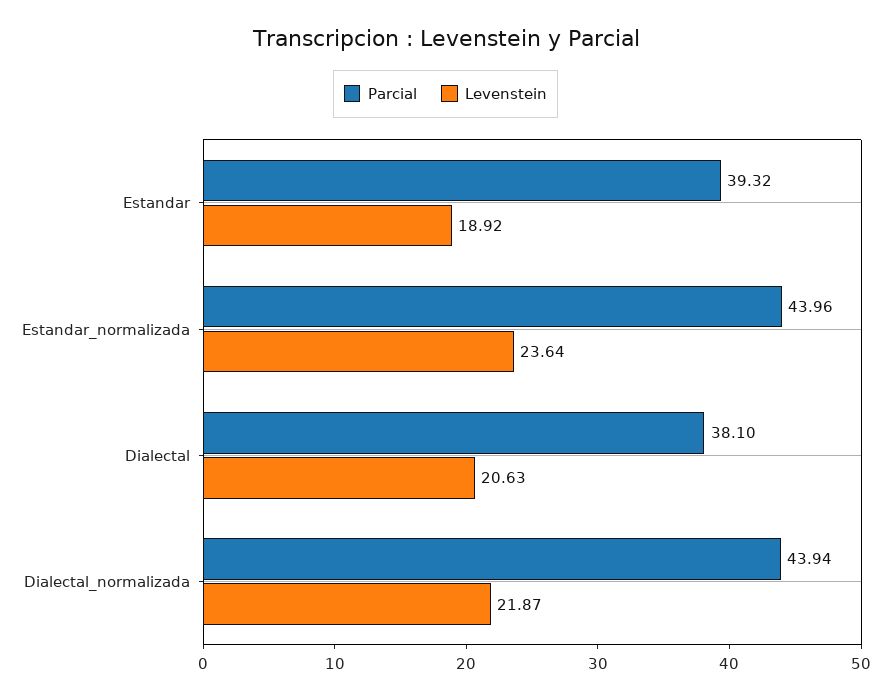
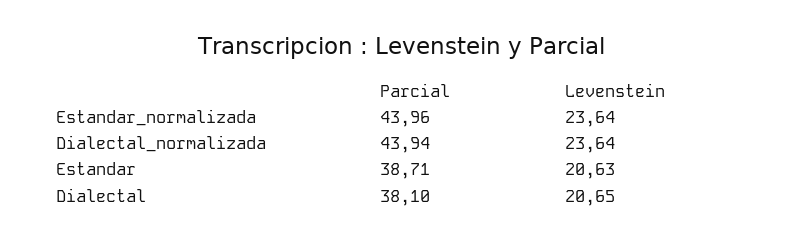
Parcial, Estandar: 39.32 -> 38.71
Levenstein, Estandar: 18.92 -> 20.63
Levenstein, Dialectal: 20.63 -> 20.65
Levenstein, Dialectal_normalizada: 21.87 -> 23.64

